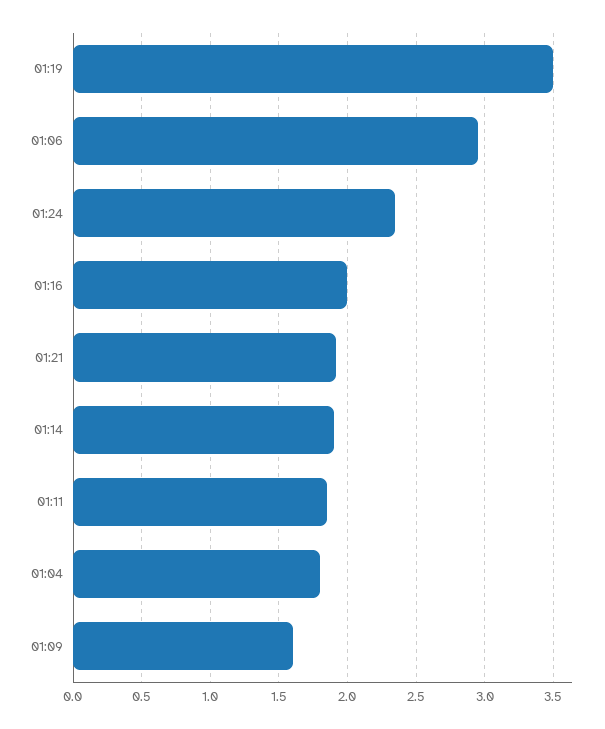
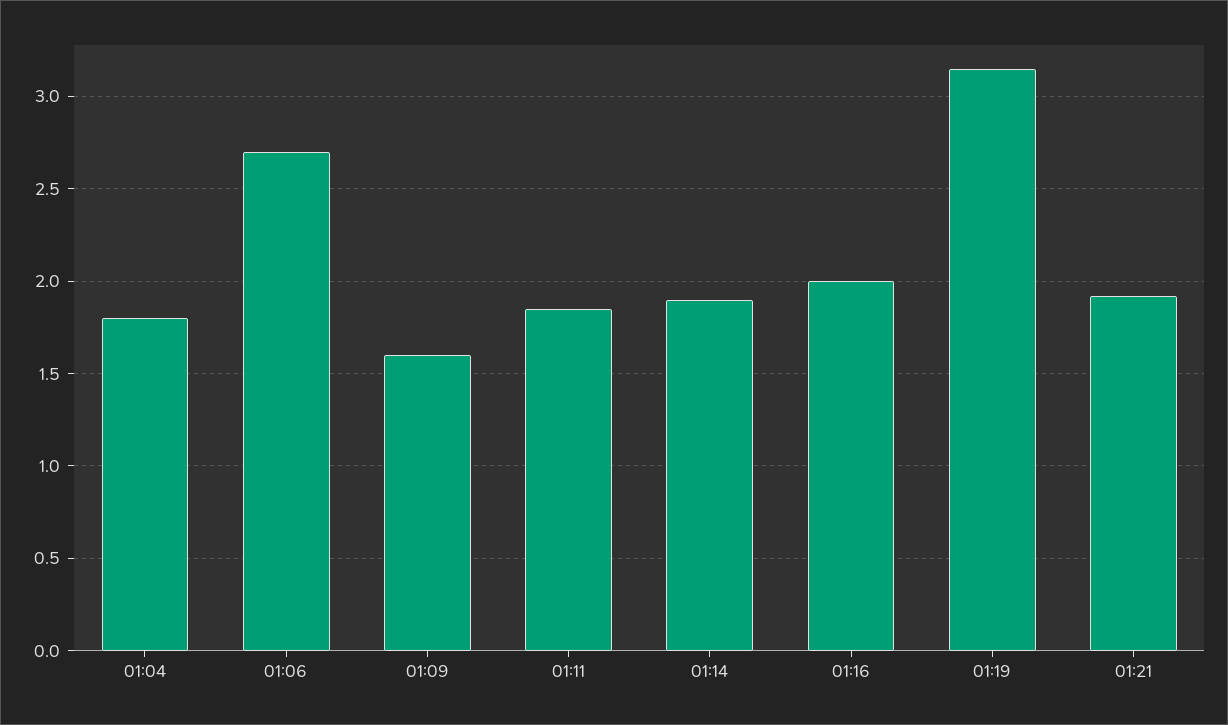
01:19: 3.5 -> 3.15
01:06: 2.95 -> 2.7
01:24: 2.35 -> none

